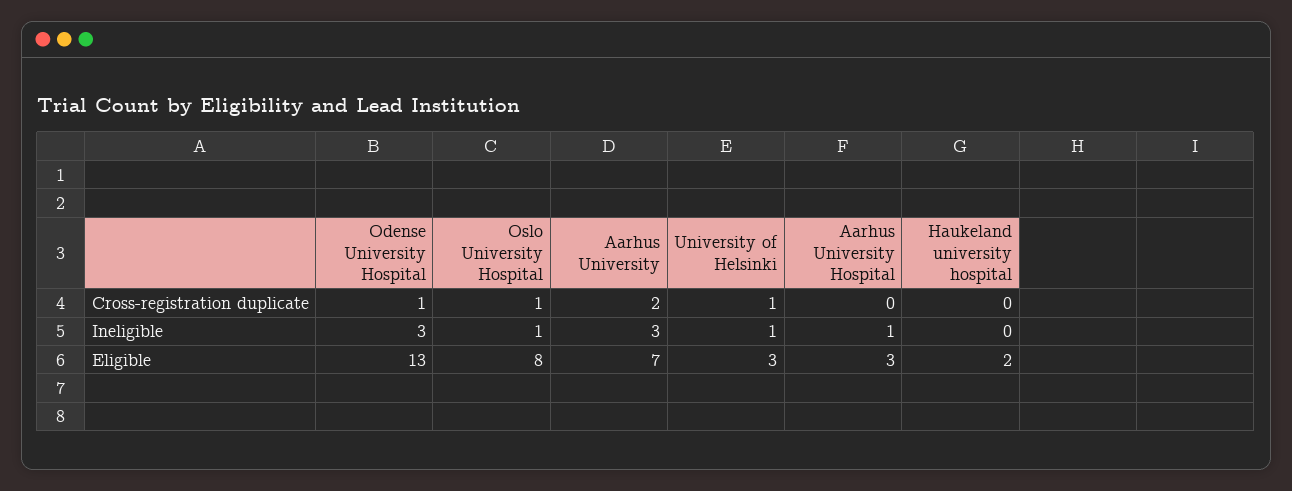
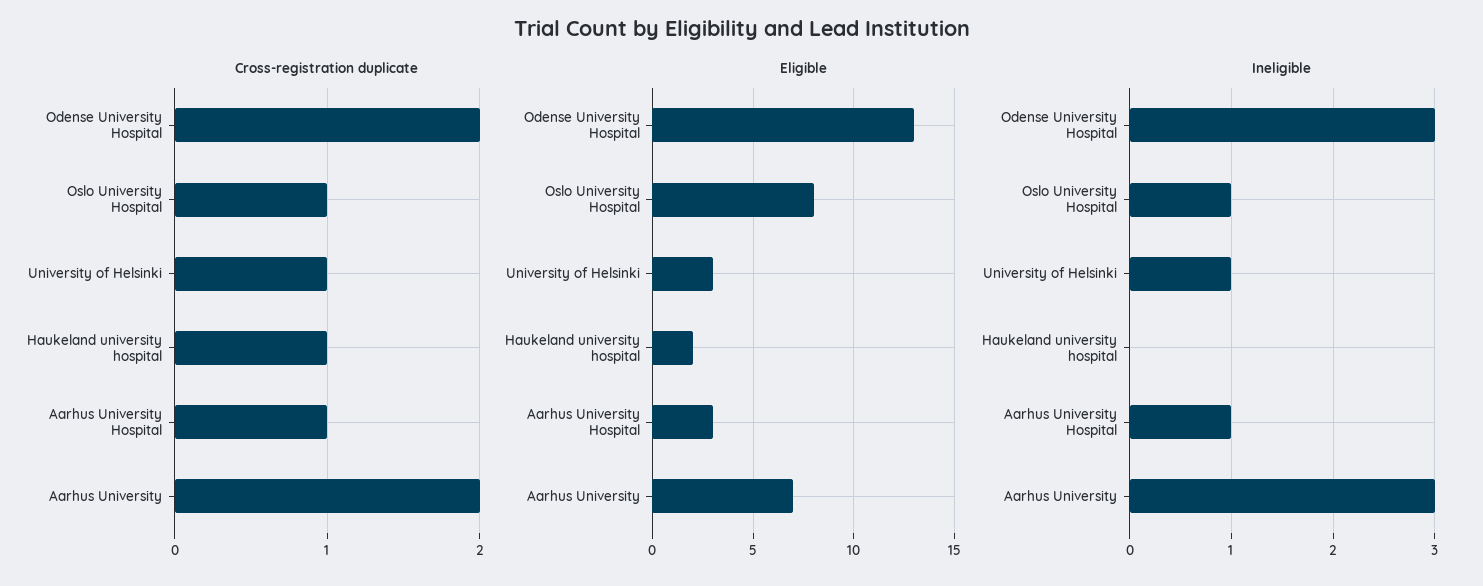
Cross-registration duplicate, Odense University Hospital: 1 -> 2
Cross-registration duplicate, Aarhus University Hospital: 0 -> 1
Cross-registration duplicate, Haukeland university hospital: 0 -> 1

